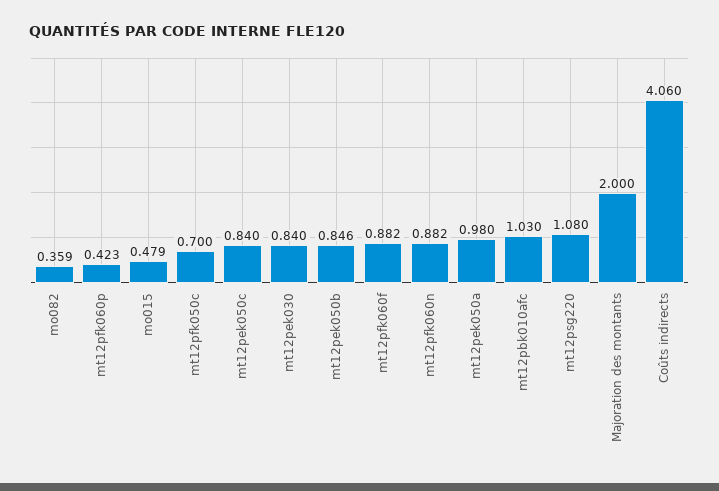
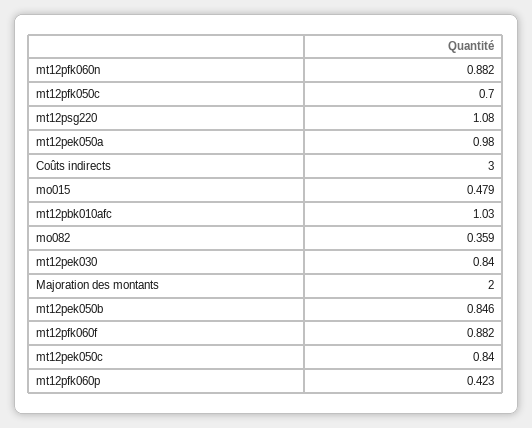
Coûts indirects: 4.06 -> 3

